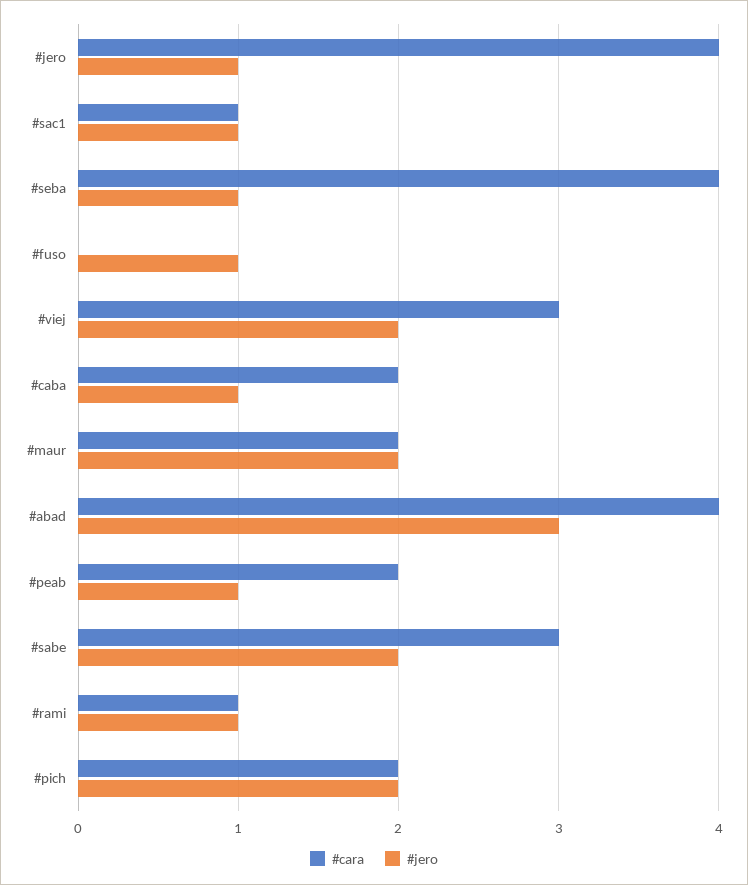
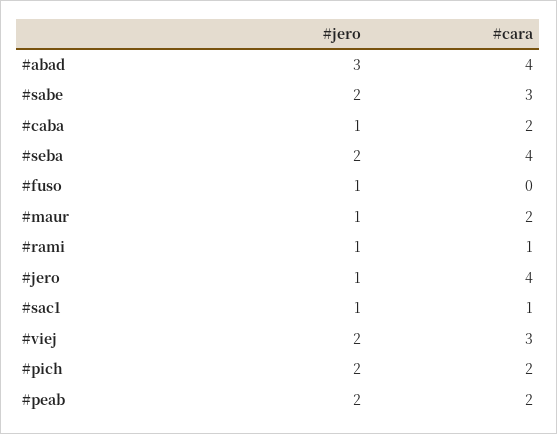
#jero, #seba: 1 -> 2
#jero, #maur: 2 -> 1
#jero, #peab: 1 -> 2

